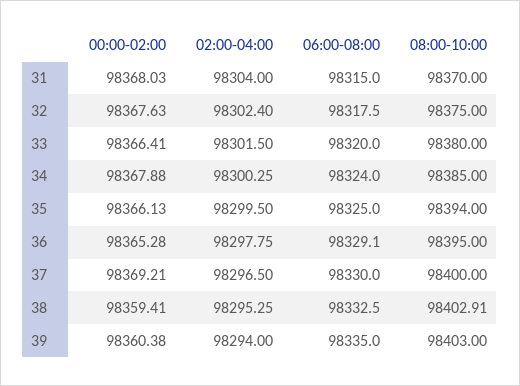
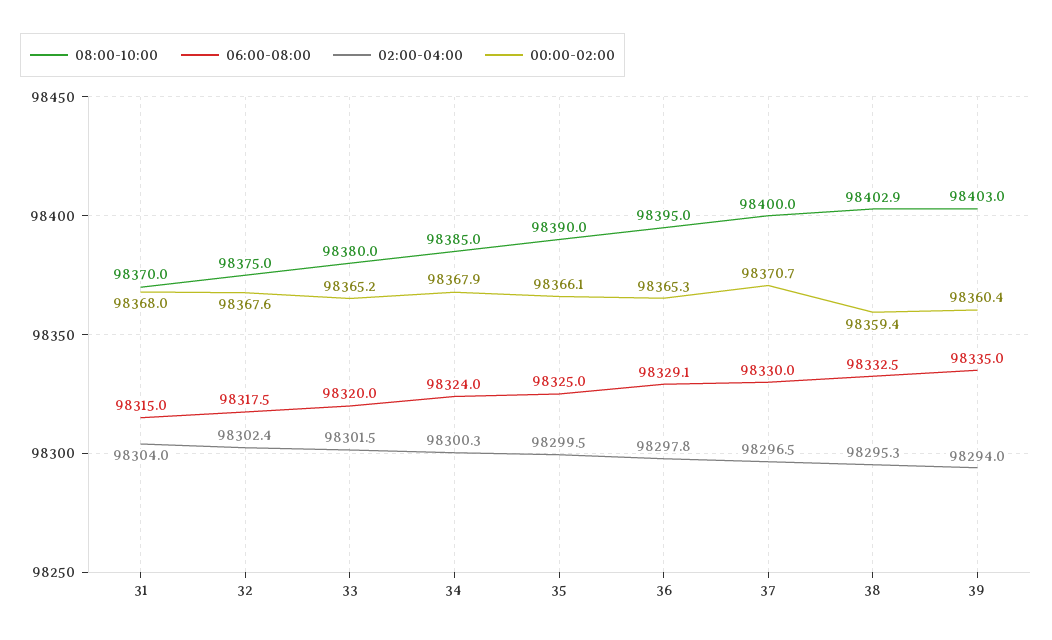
00:00-02:00, 33: 98366.41 -> 98365.2
08:00-10:00, 35: 98394 -> 98390
00:00-02:00, 37: 98369.21 -> 98370.7

